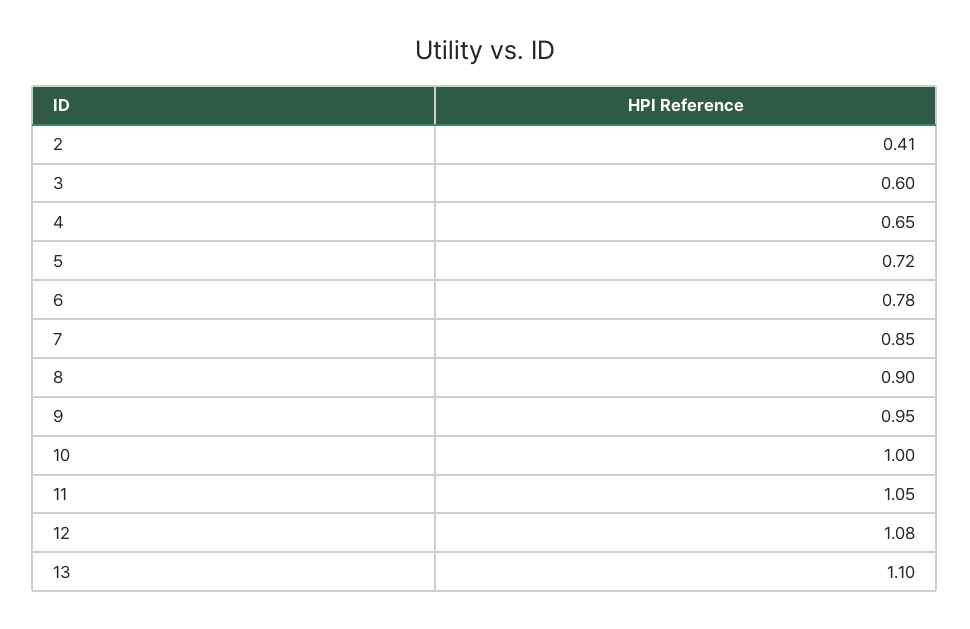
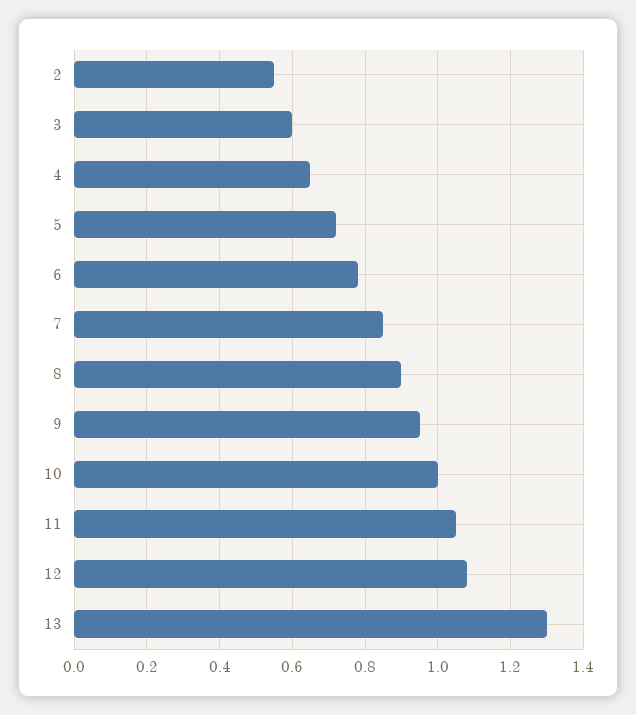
2: 0.41 -> 0.55
13: 1.1 -> 1.3

